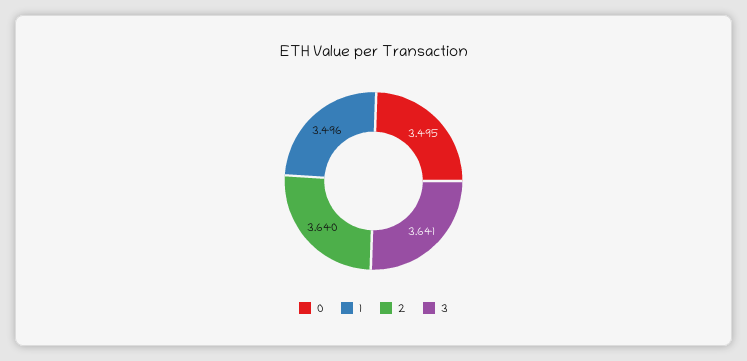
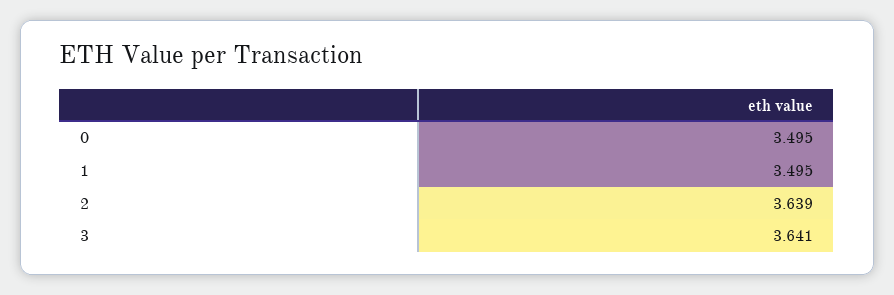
1: 3.496 -> 3.495
2: 3.64 -> 3.639

